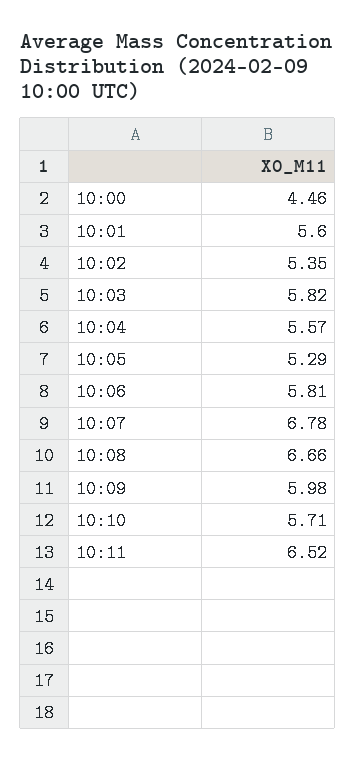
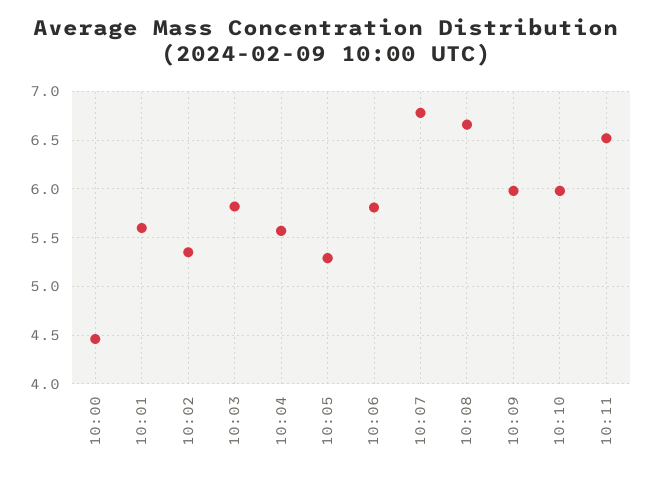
10:10: 5.71 -> 6

